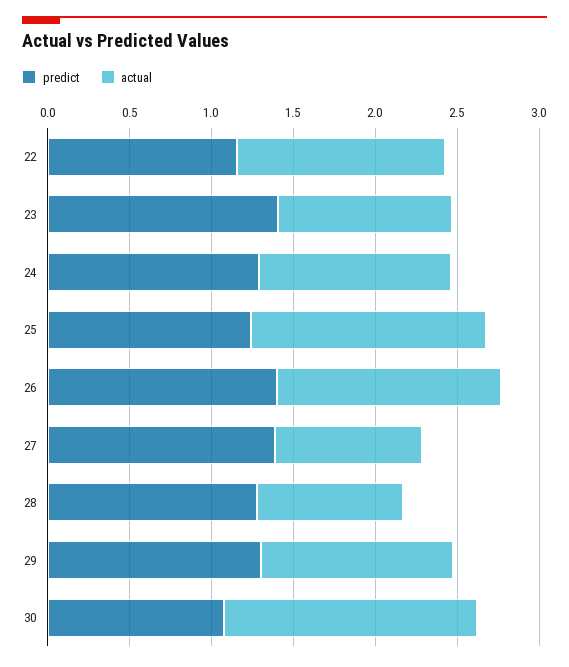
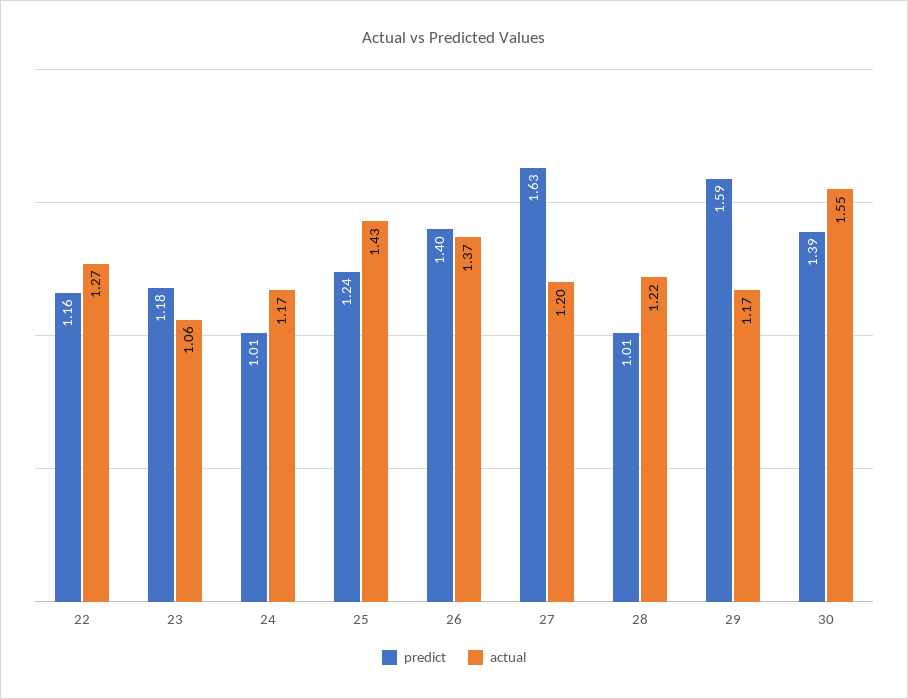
predict, 23: 1.4 -> 1.18
predict, 24: 1.3 -> 1.01
predict, 27: 1.4 -> 1.63
actual, 27: 0.9 -> 1.2
predict, 28: 1.3 -> 1.01
actual, 28: 0.9 -> 1.22
predict, 29: 1.3 -> 1.59
predict, 30: 1.1 -> 1.39

